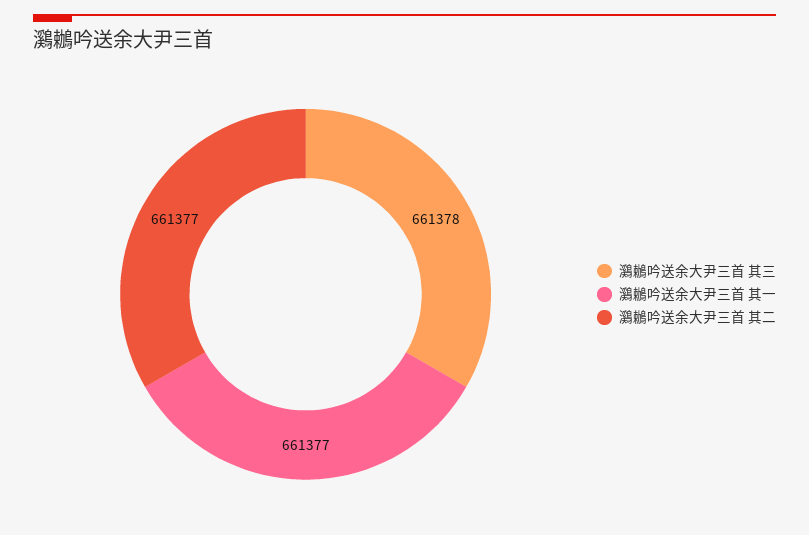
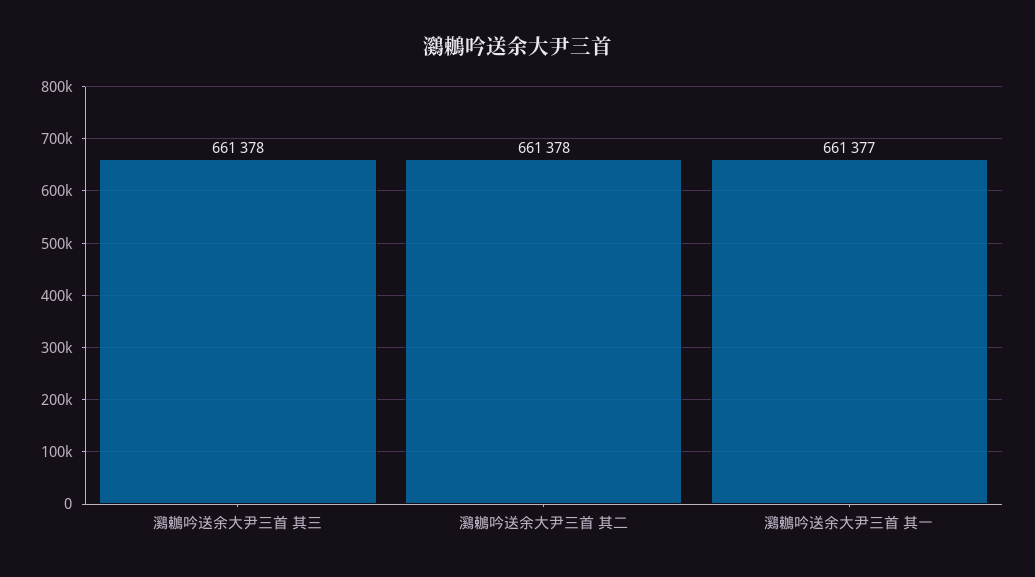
鸂鶒吟送余大尹三首 其二: 661377 -> 661378

